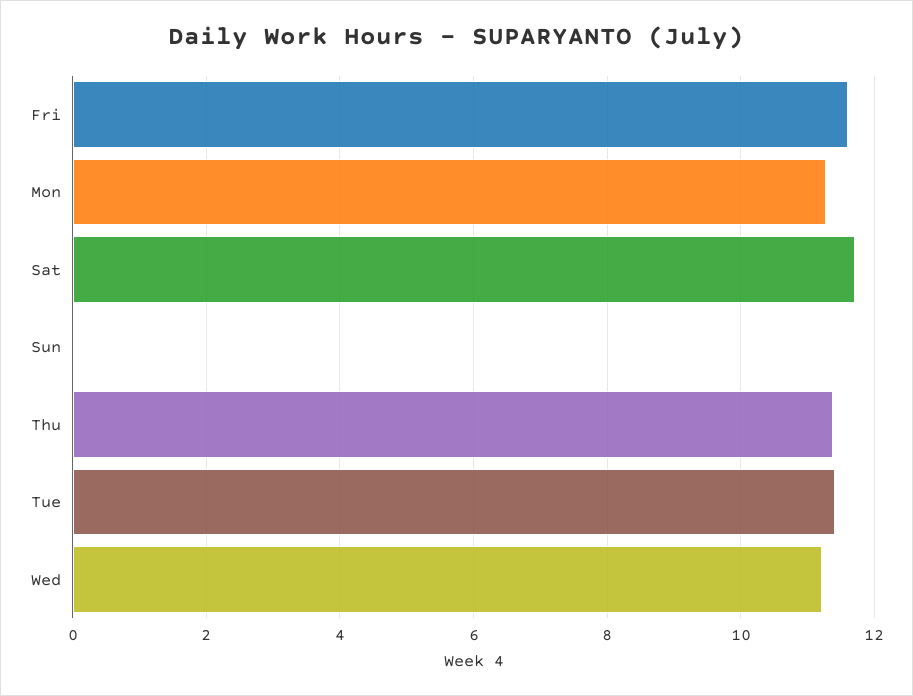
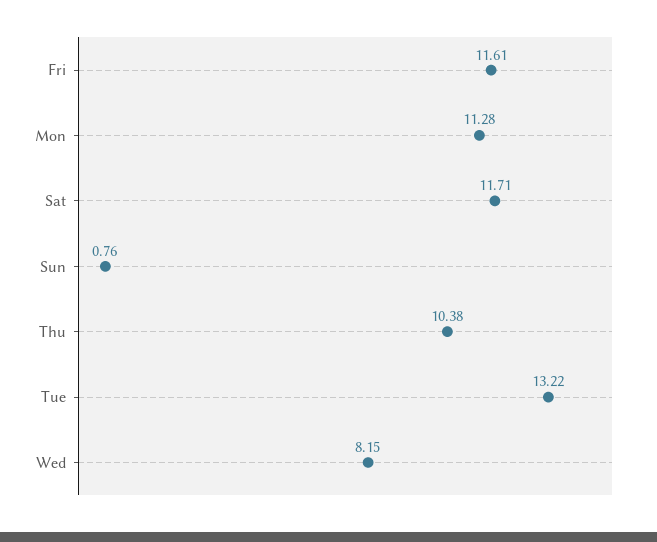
Sun: 0 -> 0.76
Thu: 11.4 -> 10.38
Tue: 11.4 -> 13.22
Wed: 11.2 -> 8.15

